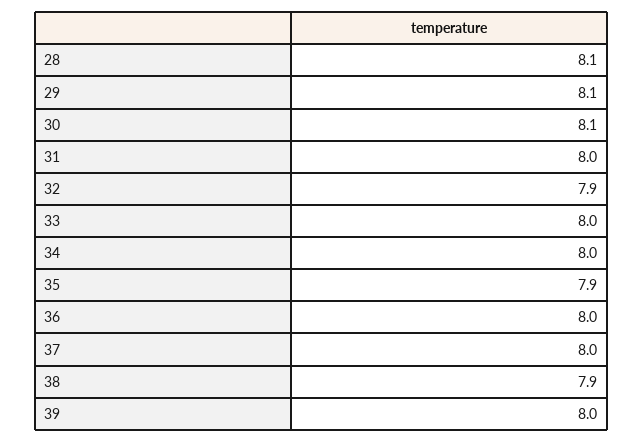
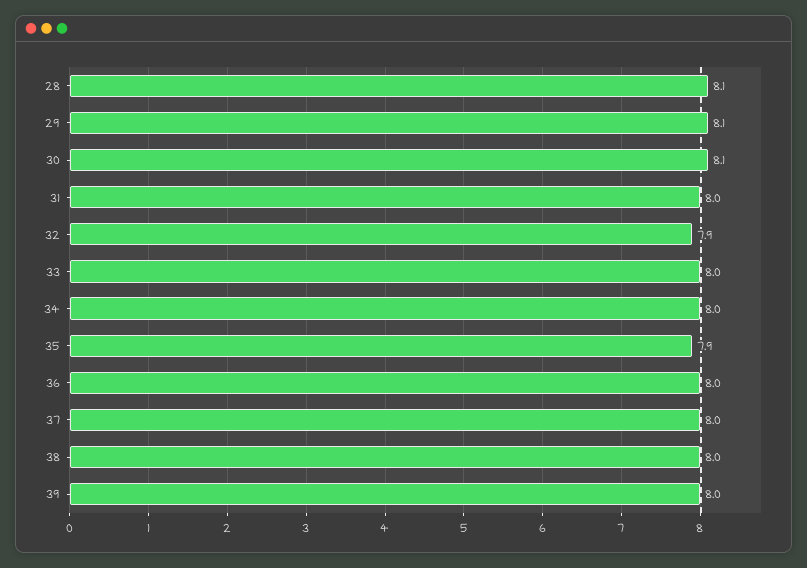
38: 7.9 -> 8

